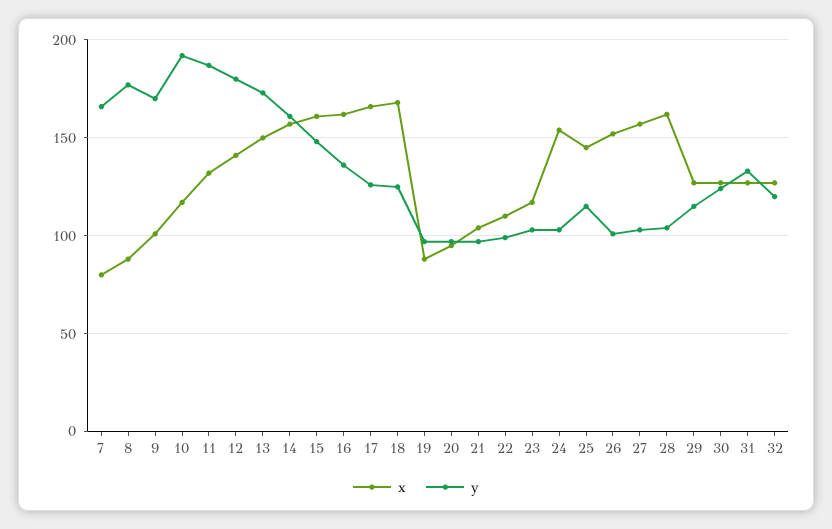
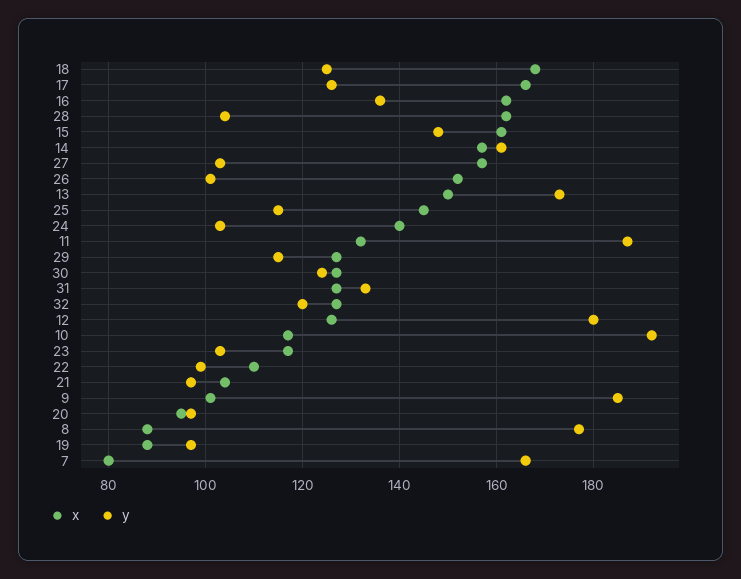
y, 9: 170 -> 185
x, 12: 140 -> 125
x, 24: 155 -> 140

